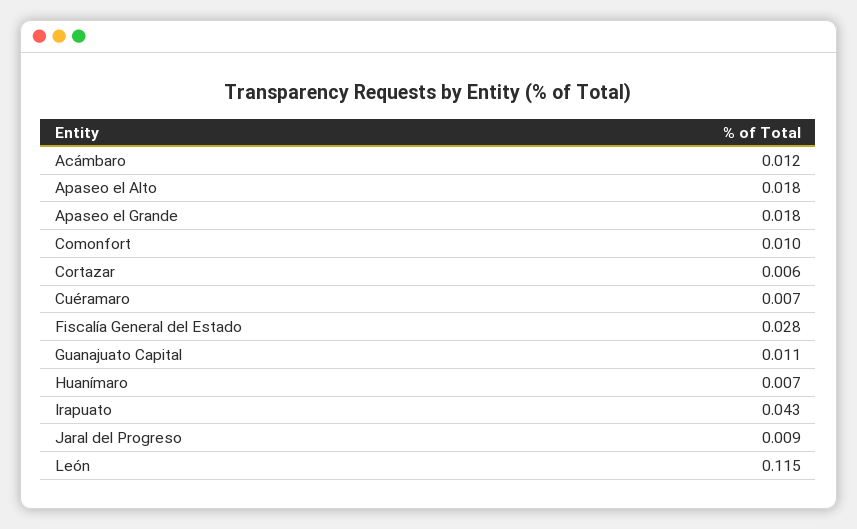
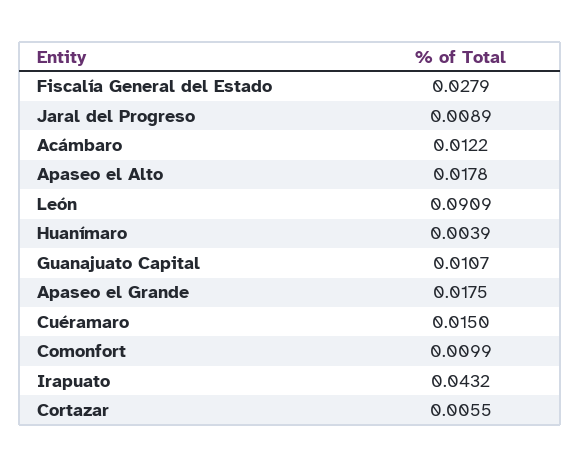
Cuéramaro: 0.007 -> 0.015
Huanímaro: 0.007 -> 0.0039
León: 0.115 -> 0.0909

